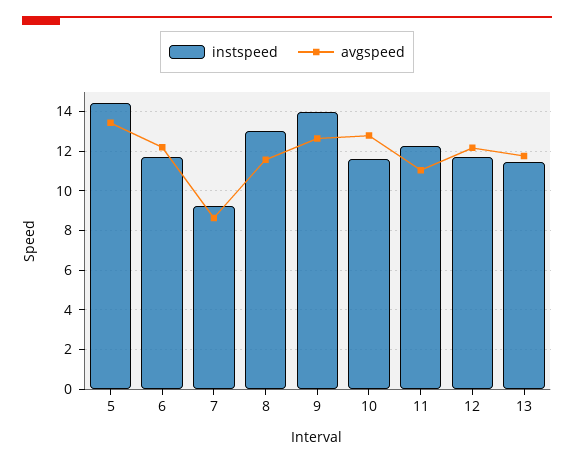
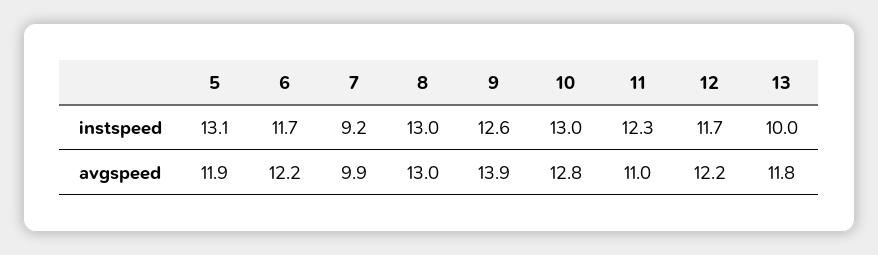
instspeed, 5: 14.5 -> 13.1
avgspeed, 5: 13.5 -> 11.9
avgspeed, 7: 8.5 -> 9.9
avgspeed, 8: 11.5 -> 13
instspeed, 9: 14 -> 12.6
avgspeed, 9: 12.5 -> 13.9
instspeed, 10: 11.5 -> 13
instspeed, 13: 11.5 -> 10

